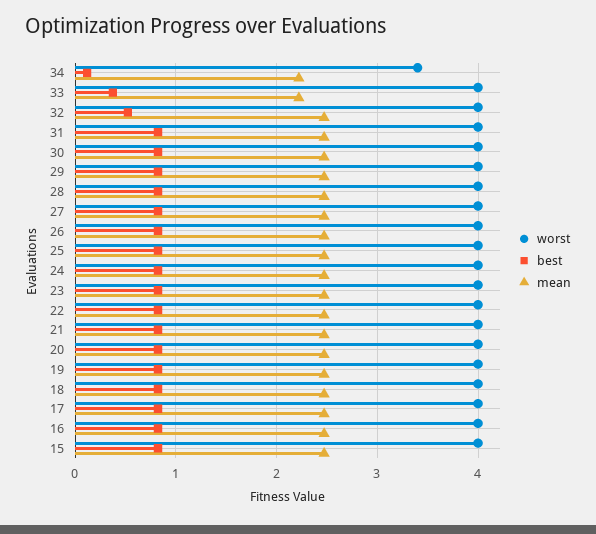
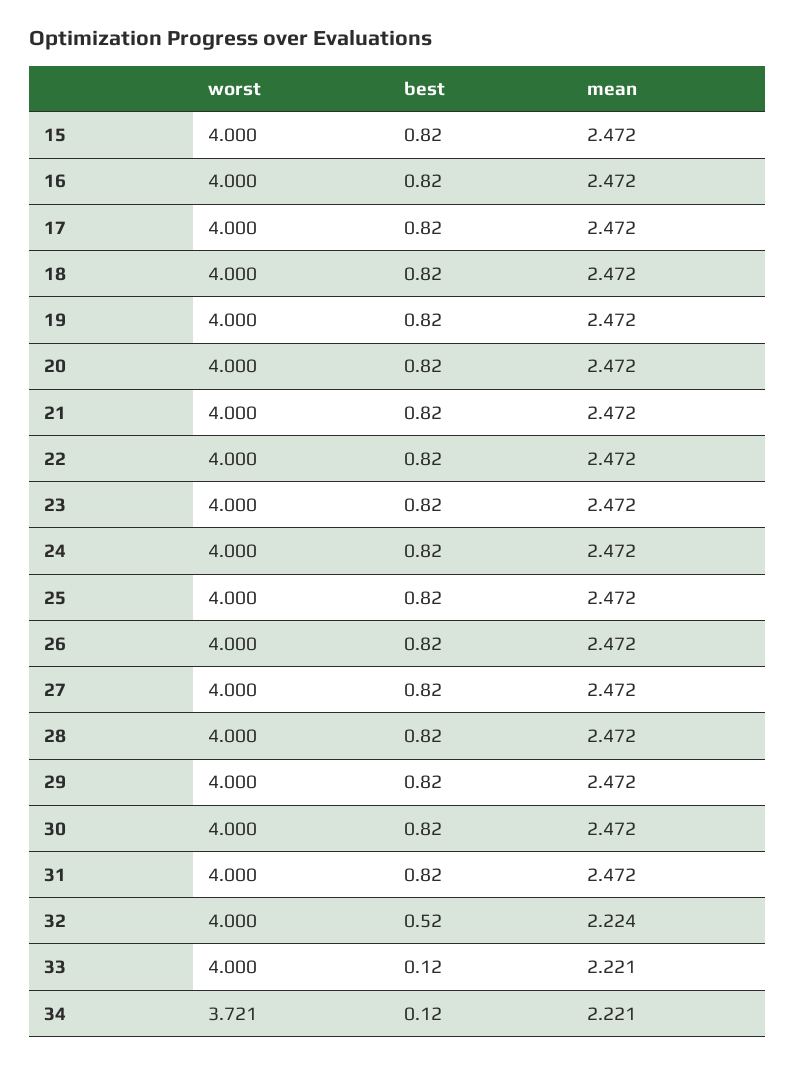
worst, 34: 3.4 -> 3.721
best, 33: 0.4 -> 0.12
mean, 32: 2.5 -> 2.224

